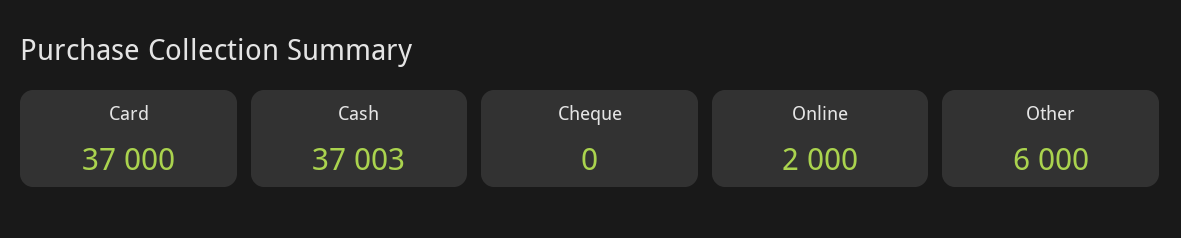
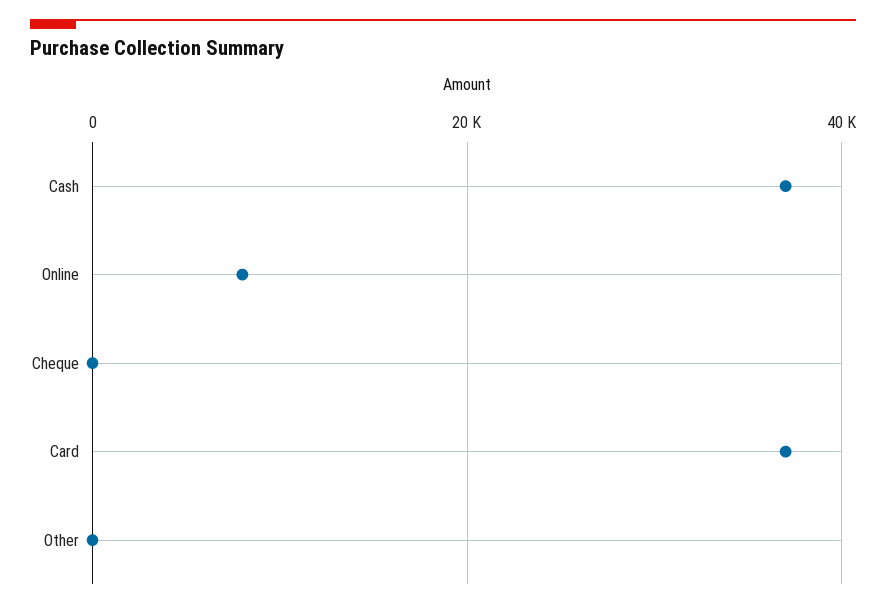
Online: 2000 -> 8000
Other: 6000 -> 0

